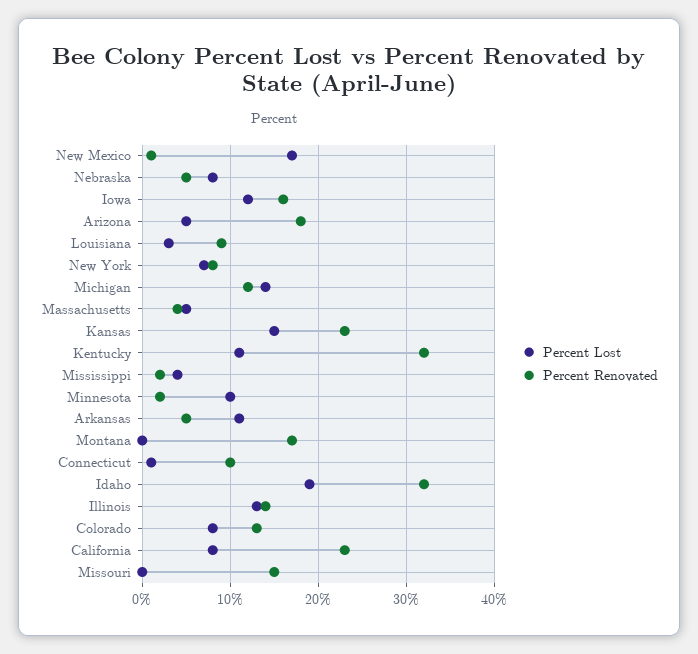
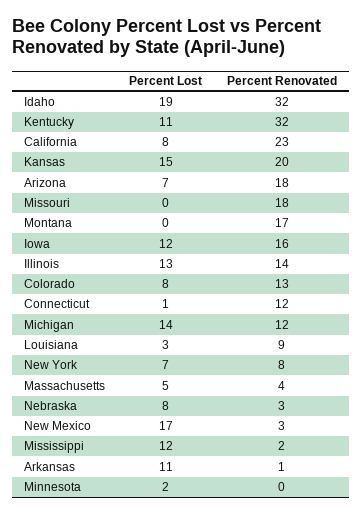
Percent Renovated, New Mexico: 1 -> 3
Percent Renovated, Nebraska: 5 -> 3
Percent Lost, Arizona: 5 -> 7
Percent Renovated, Kansas: 23 -> 20
Percent Lost, Mississippi: 4 -> 12
Percent Lost, Minnesota: 10 -> 2
Percent Renovated, Minnesota: 2 -> 0
Percent Renovated, Arkansas: 5 -> 1
Percent Renovated, Connecticut: 10 -> 12
Percent Renovated, Missouri: 15 -> 18

